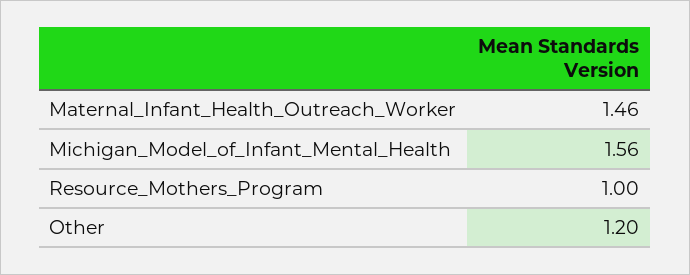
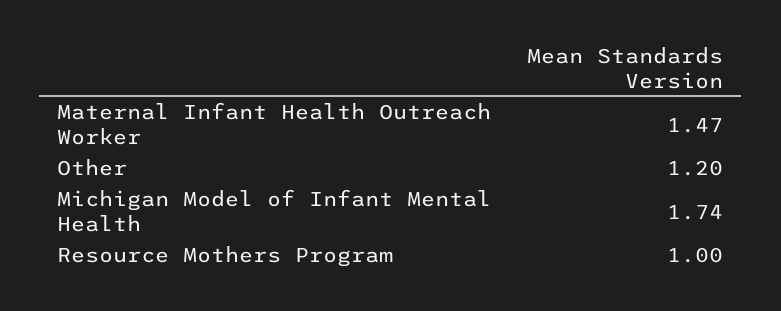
Maternal_Infant_Health_Outreach_Worker: 1.46 -> 1.47
Michigan_Model_of_Infant_Mental_Health: 1.56 -> 1.74

